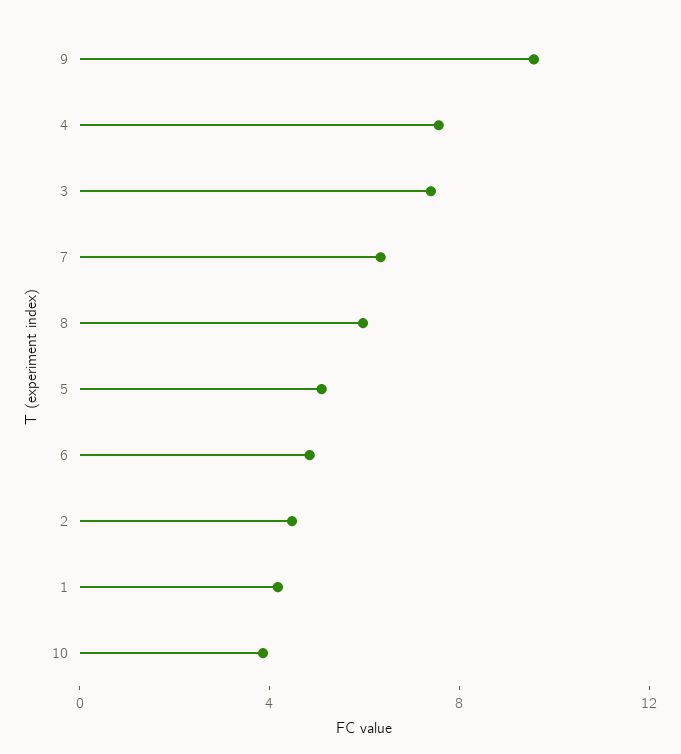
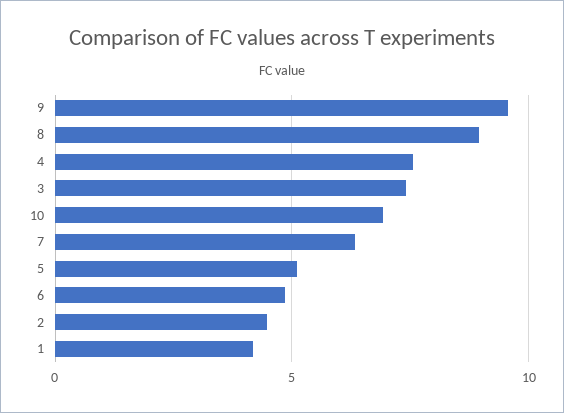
8: 6 -> 9
10: 4 -> 7

